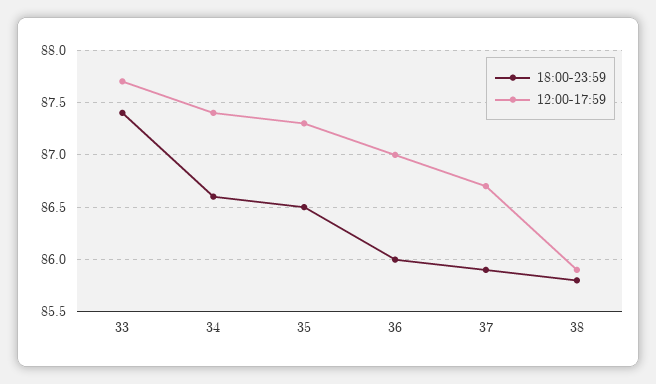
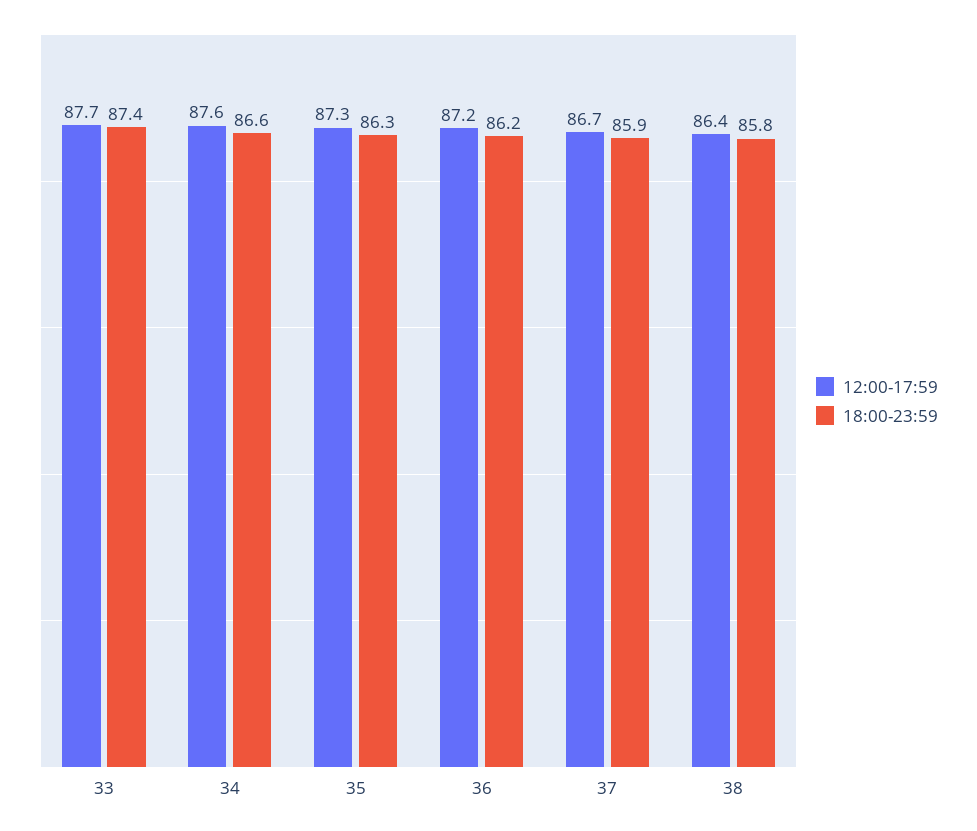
12:00-17:59, 34: 87.4 -> 87.6
18:00-23:59, 35: 86.5 -> 86.3
18:00-23:59, 36: 86 -> 86.2
12:00-17:59, 36: 87 -> 87.2
12:00-17:59, 38: 85.9 -> 86.4

